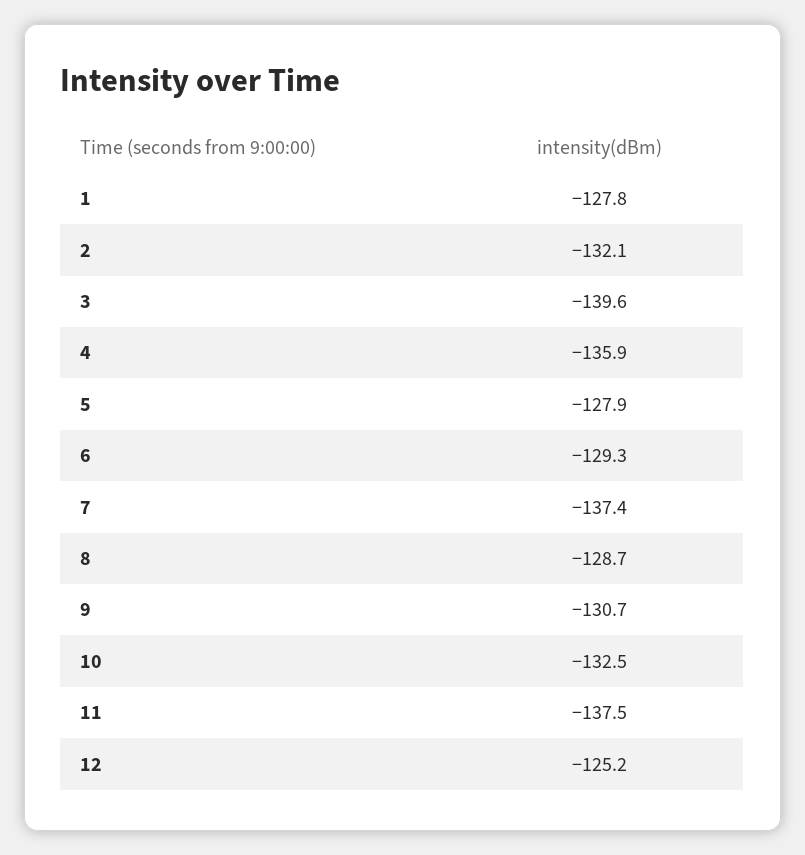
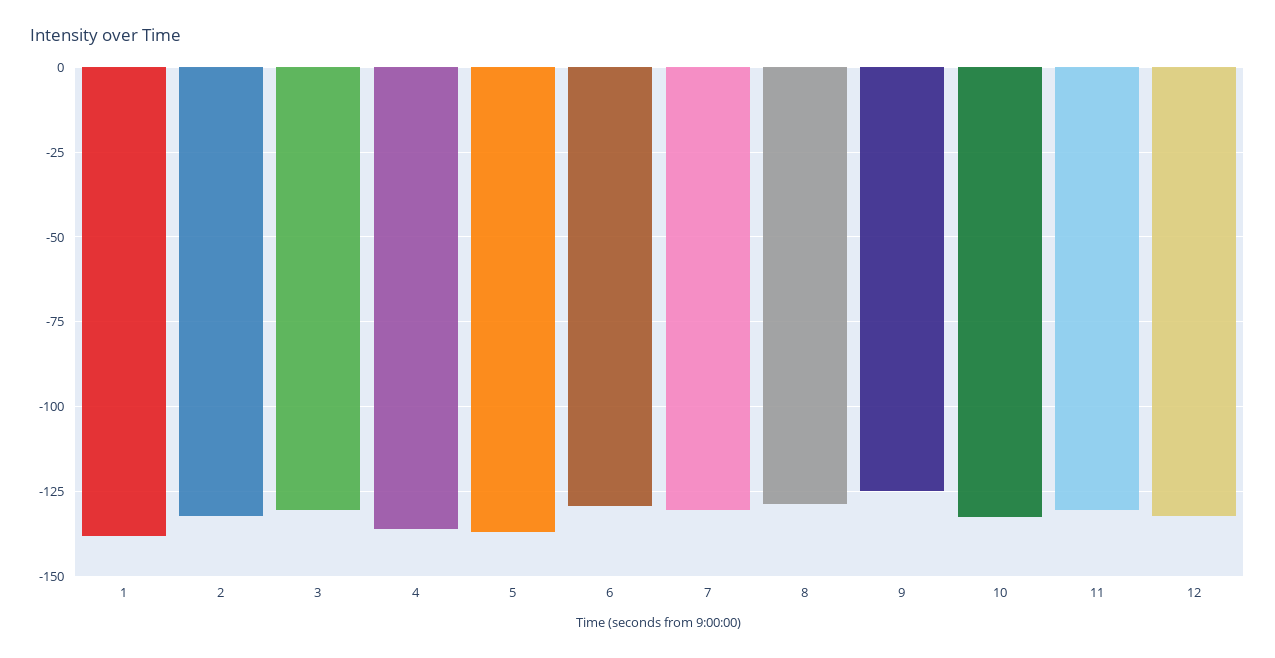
1: -127.8 -> -137.5
3: -139.6 -> -130
5: -127.9 -> -137.5
7: -137.4 -> -130
9: -130.7 -> -125
11: -137.5 -> -130
12: -125.2 -> -132.5

